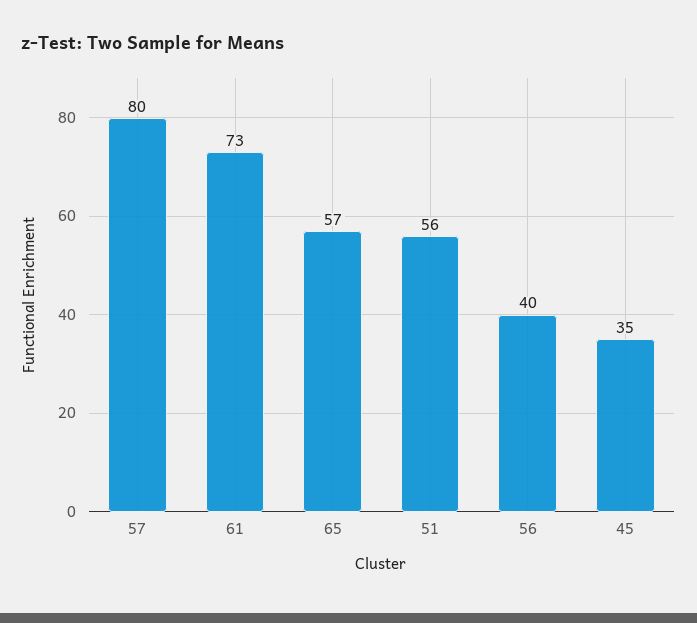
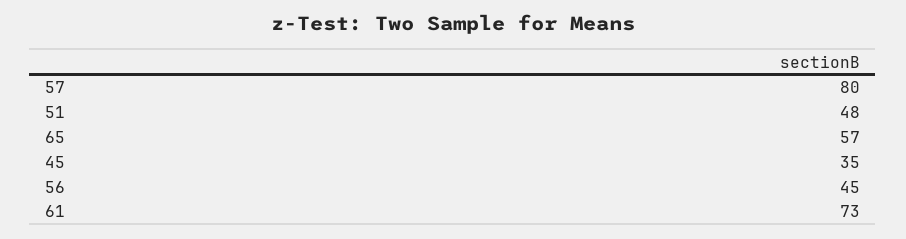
51: 56 -> 48
56: 40 -> 45

